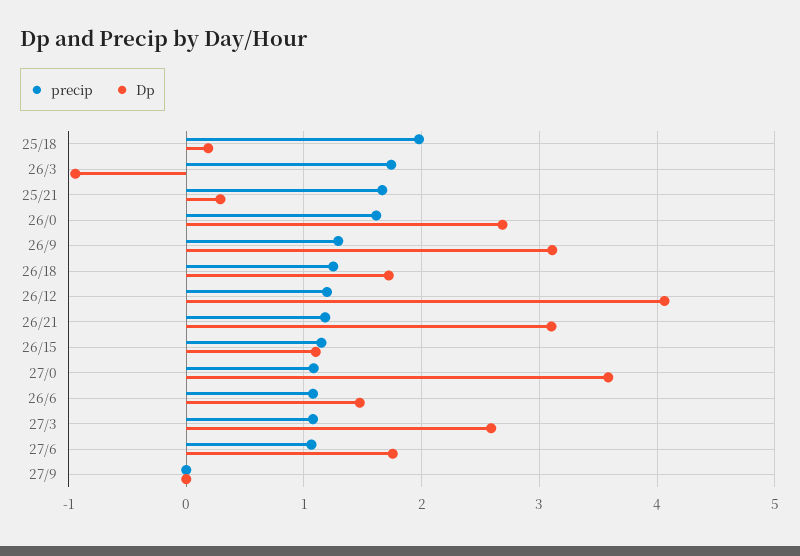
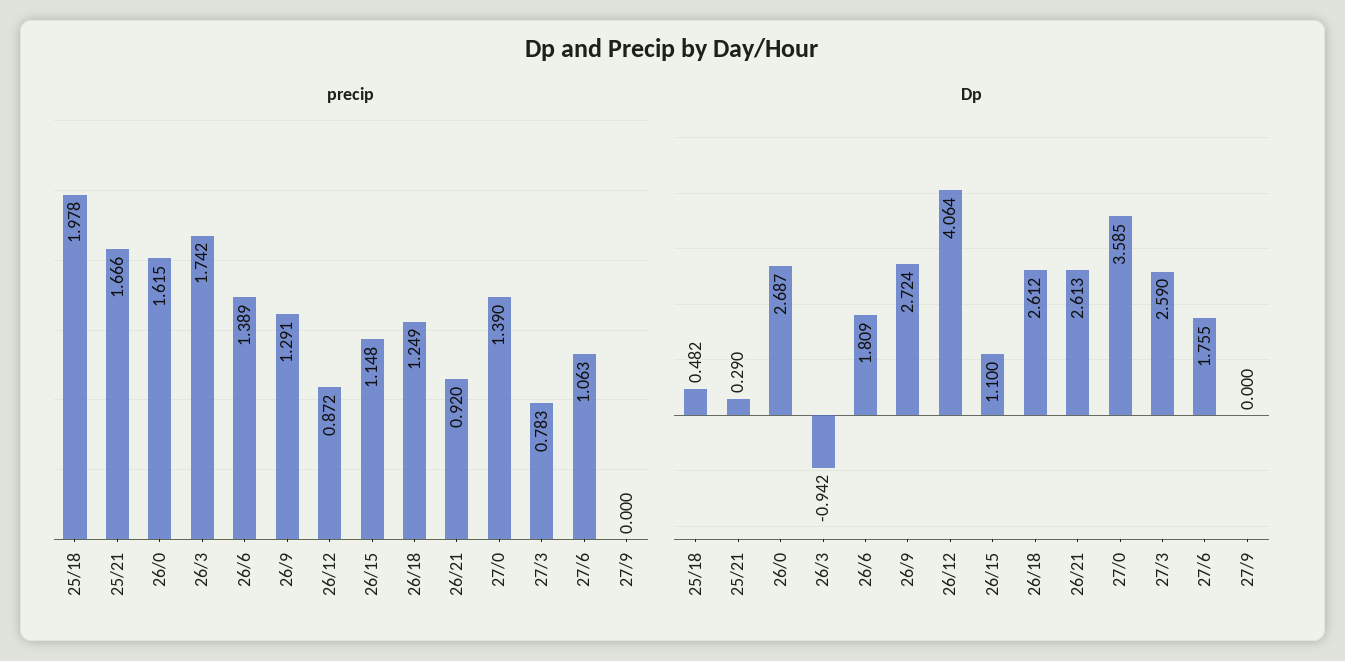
Dp, 25/18: 0.2 -> 0.482
Dp, 26/9: 3.1 -> 2.724
Dp, 26/18: 1.7 -> 2.612
precip, 26/12: 1.2 -> 0.872
precip, 26/21: 1.2 -> 0.92
Dp, 26/21: 3.1 -> 2.613
precip, 27/0: 1.1 -> 1.39
precip, 26/6: 1.1 -> 1.389
Dp, 26/6: 1.5 -> 1.809
precip, 27/3: 1.1 -> 0.783

